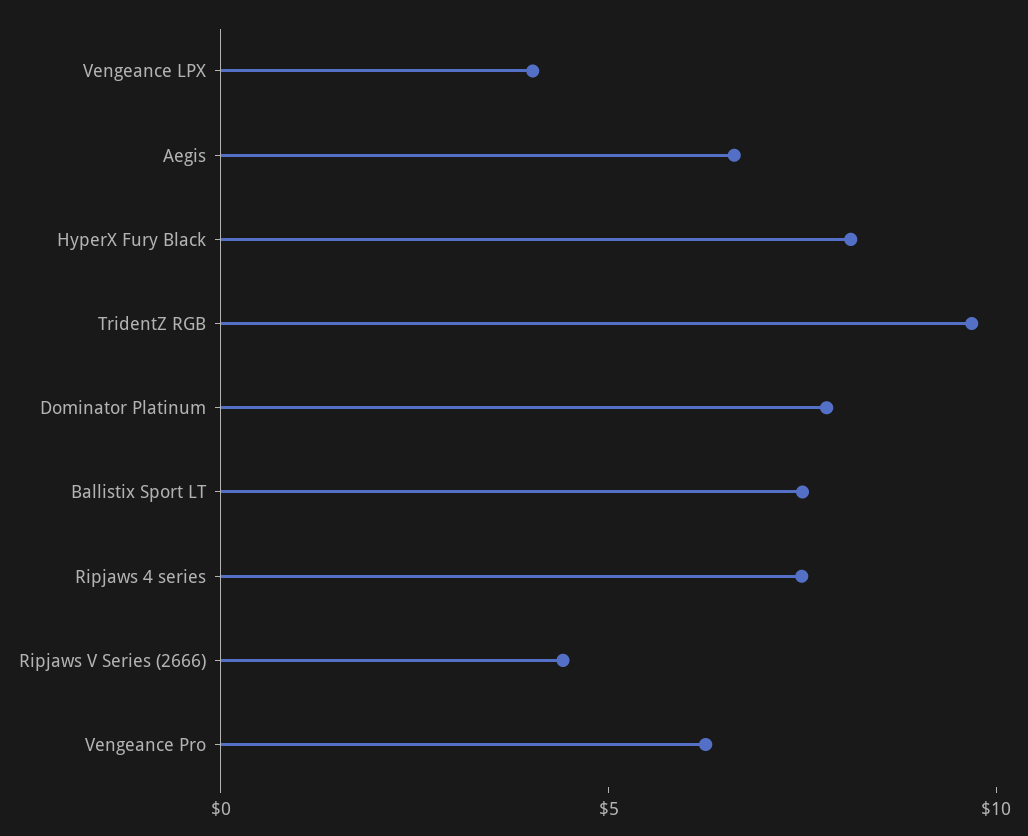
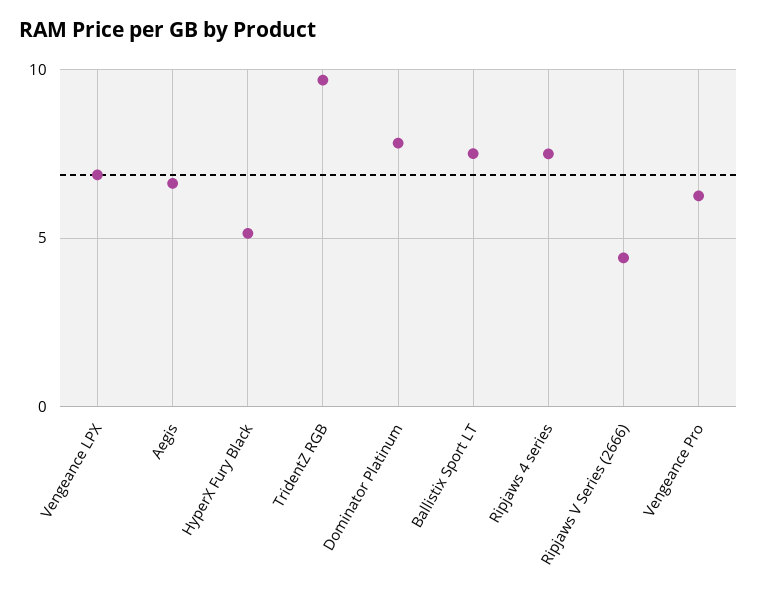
Vengeance LPX: 4 -> 7
HyperX Fury Black: 8 -> 5

